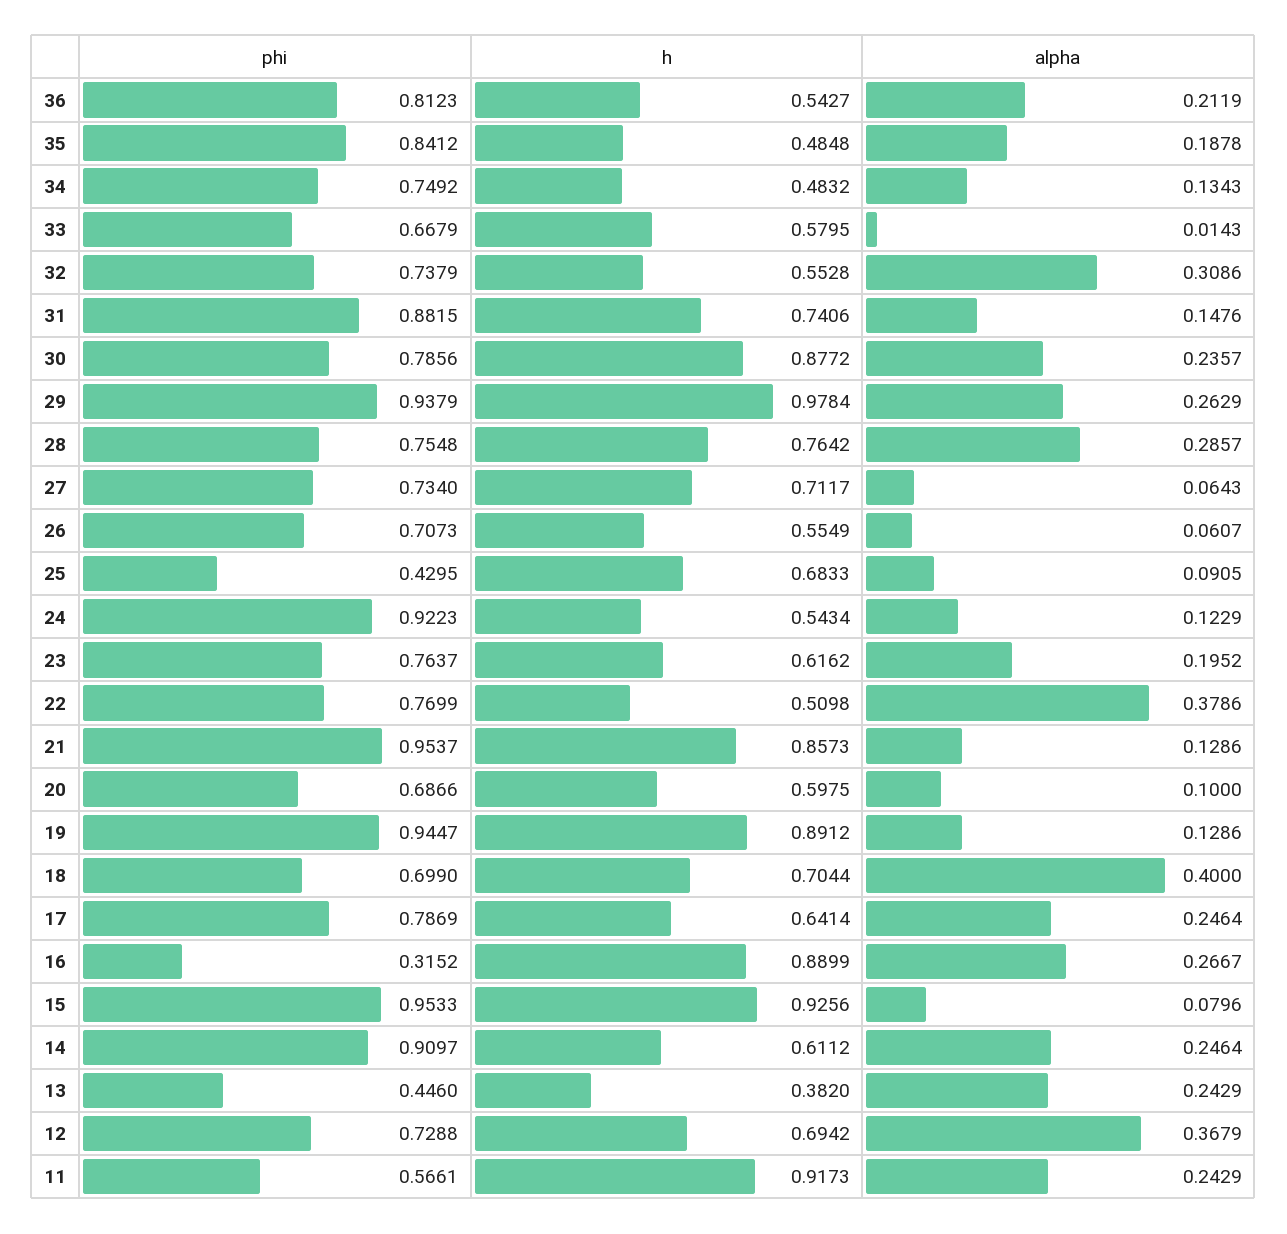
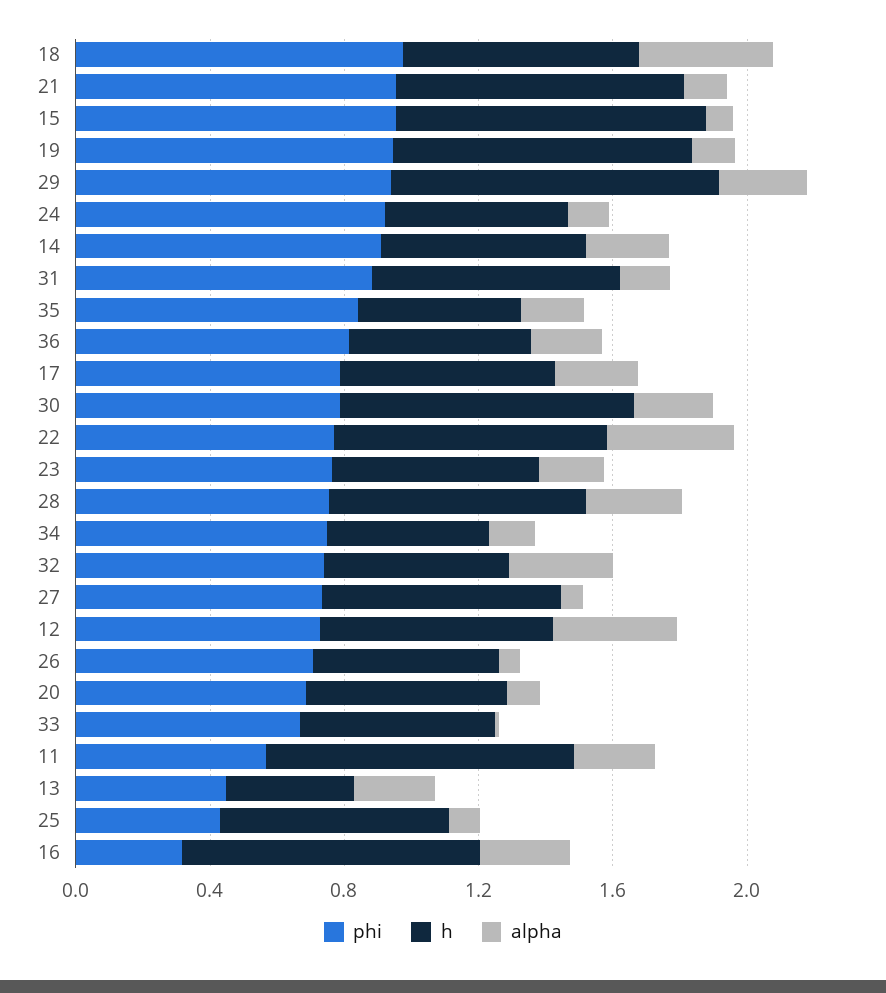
h, 22: 0.5098 -> 0.8
phi, 18: 0.699 -> 1

